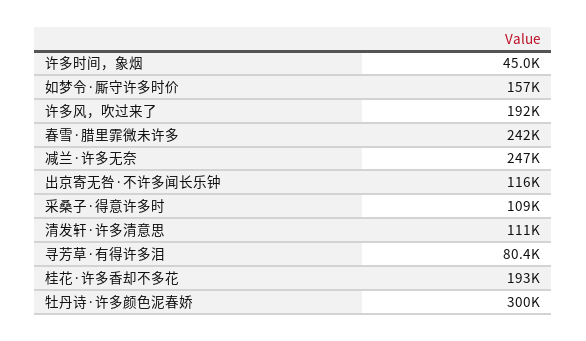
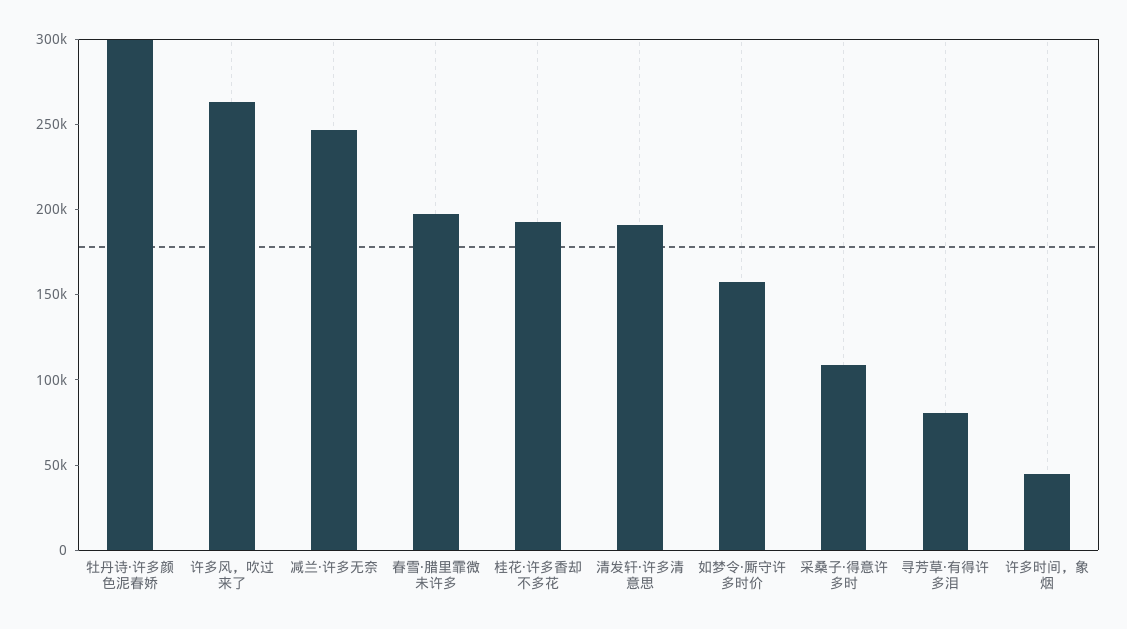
许多风，吹过来了: 192000 -> 260000
春雪·腊里霏微未许多: 242000 -> 200000
出京寄无咎·不许多闻长乐钟: 116000 -> none
清发轩·许多清意思: 111000 -> 190000

